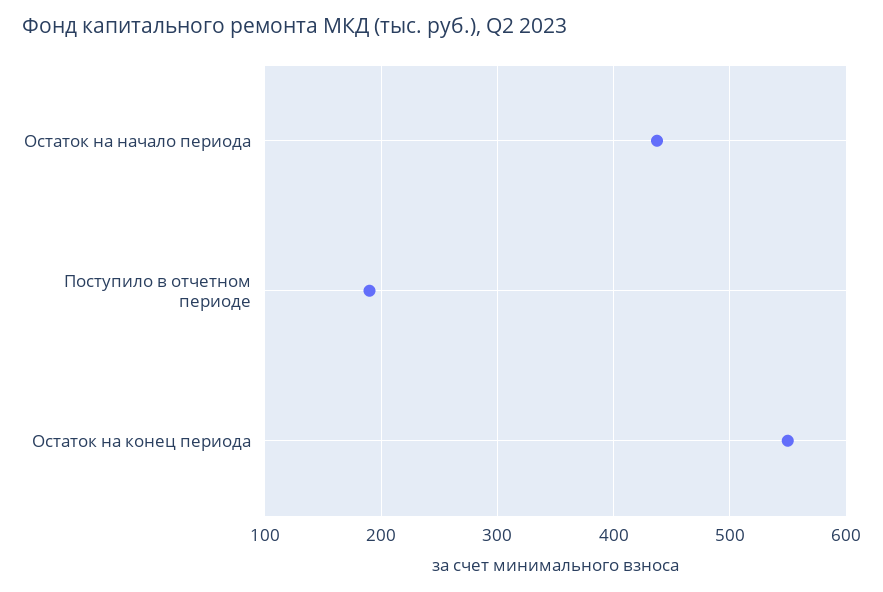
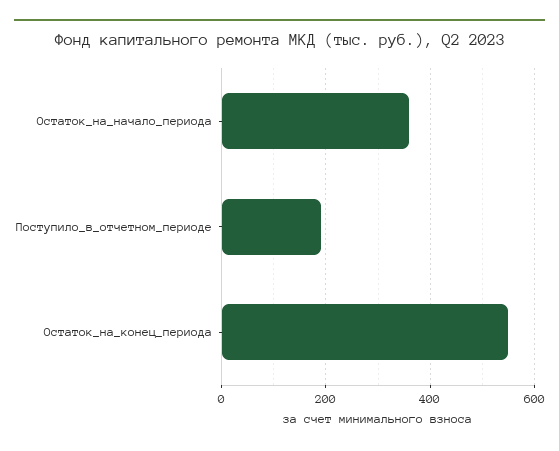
Остаток на начало периода: 440 -> 360

